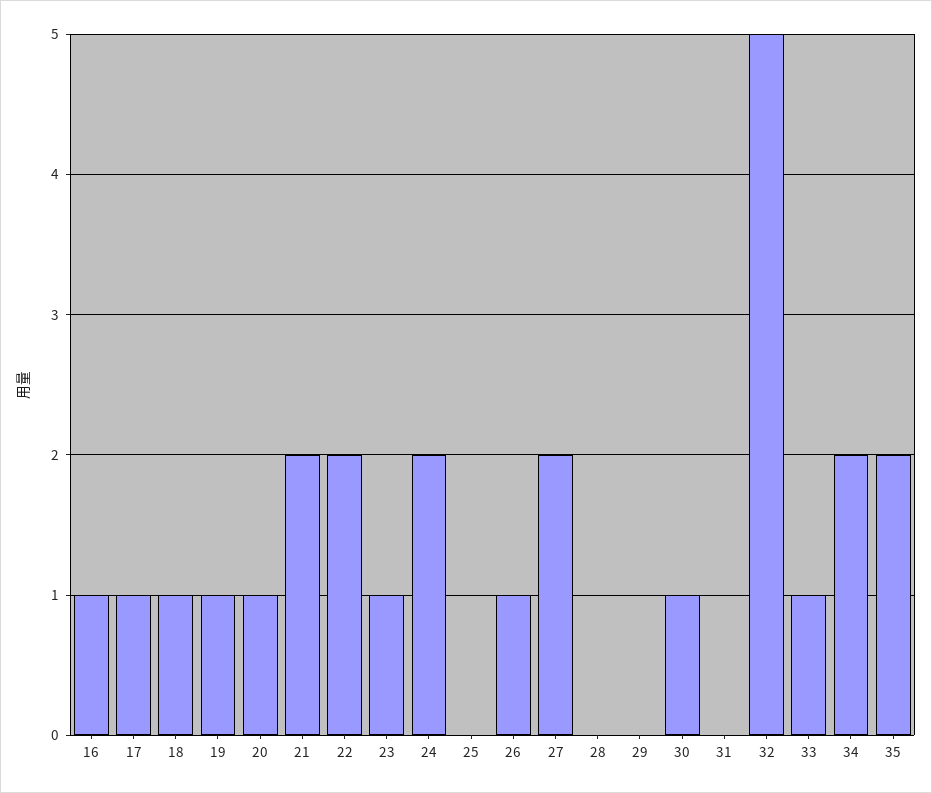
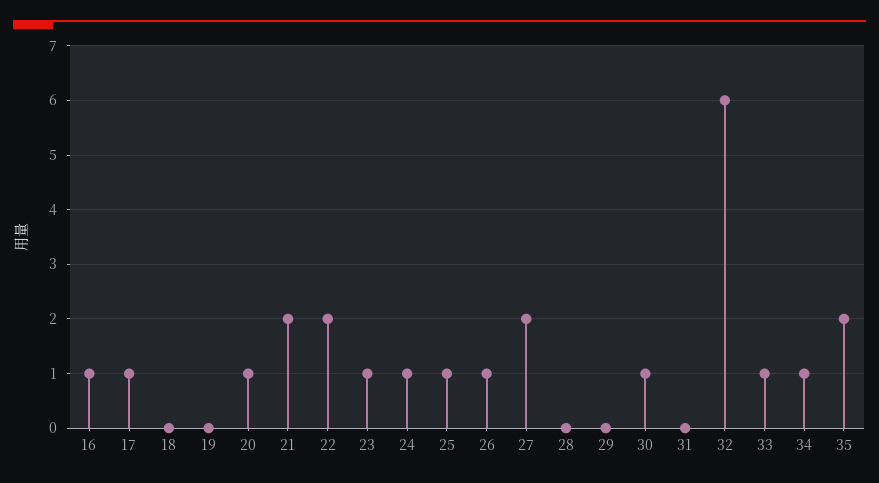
18: 1 -> 0
19: 1 -> 0
24: 2 -> 1
25: 0 -> 1
32: 5 -> 6
34: 2 -> 1

